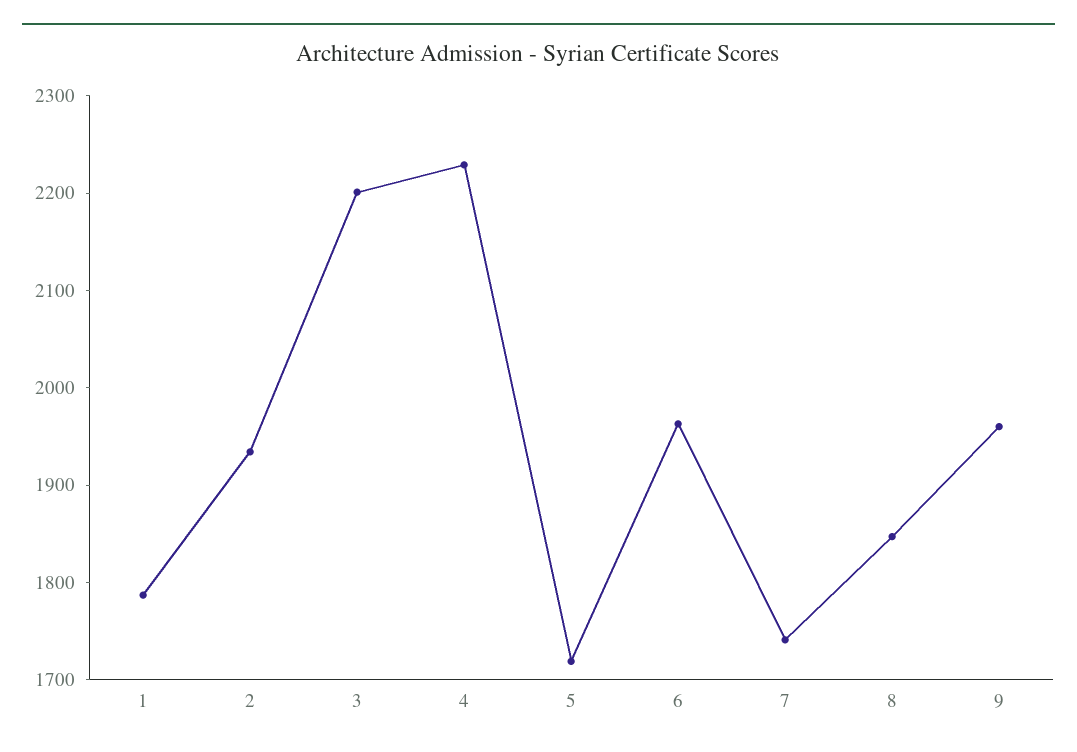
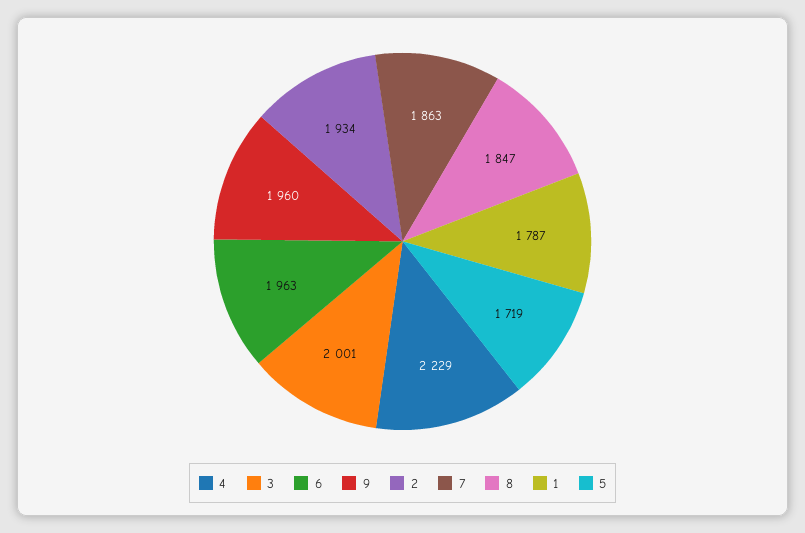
3: 2200 -> 2001
7: 1740 -> 1863

